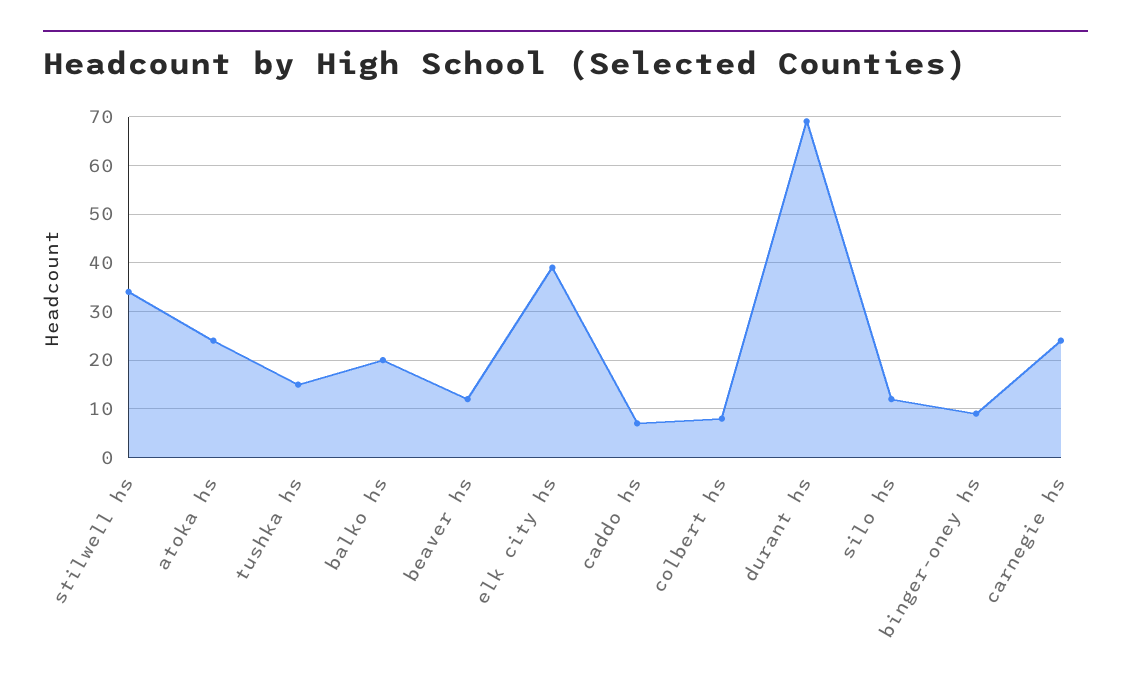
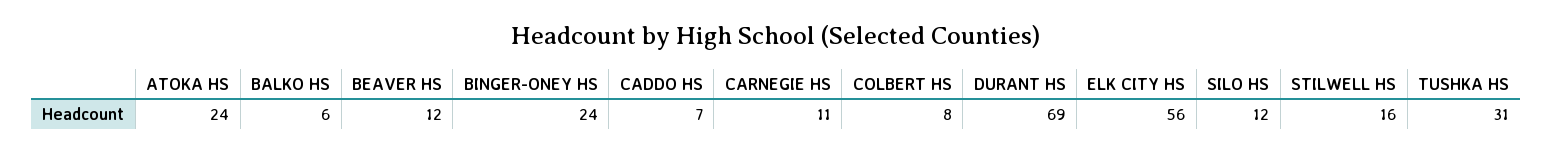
stilwell hs: 35 -> 16
tushka hs: 15 -> 31
balko hs: 20 -> 6
elk city hs: 40 -> 56
binger-oney hs: 10 -> 24
carnegie hs: 25 -> 11

